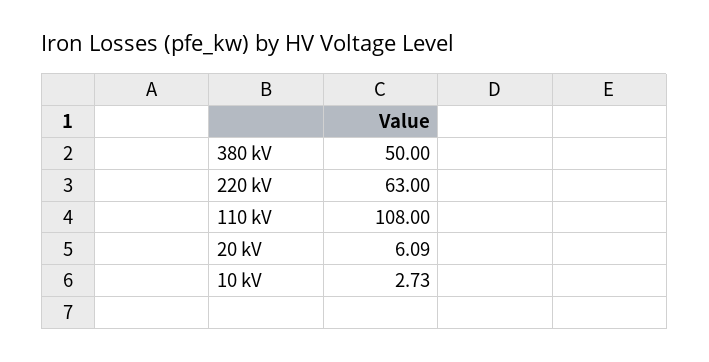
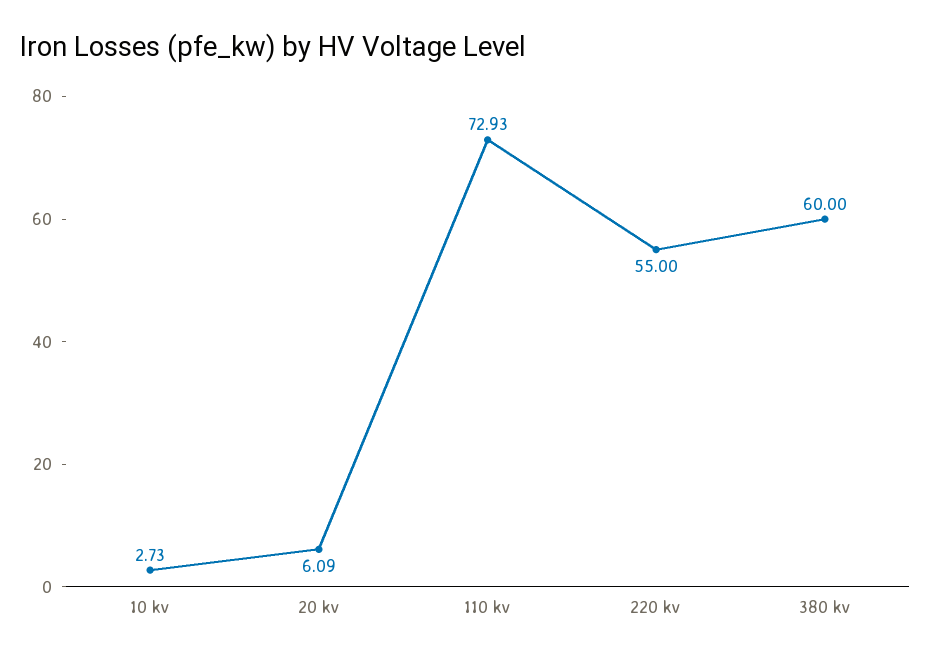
380 kV: 50 -> 60
220 kV: 63 -> 55
110 kV: 108 -> 72.93

